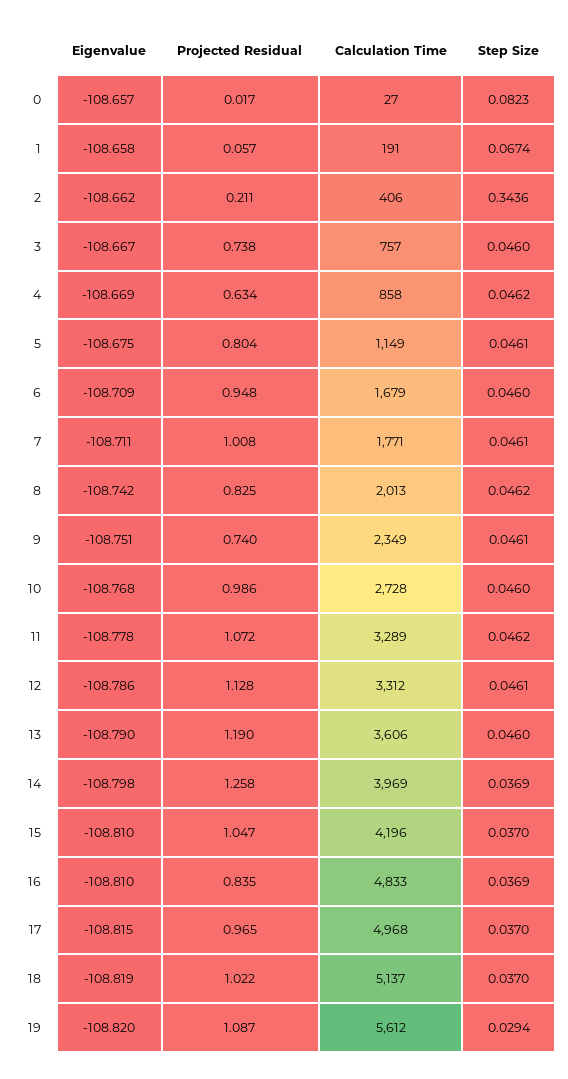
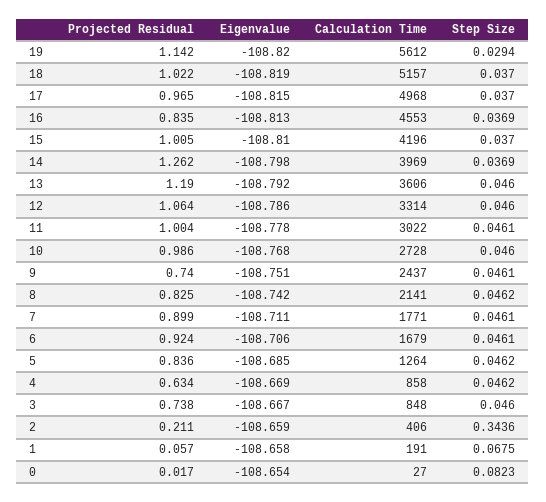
Eigenvalue, 0: -108.657 -> -108.654
Step Size, 1: 0.0674 -> 0.0675
Eigenvalue, 2: -108.662 -> -108.659
Calculation Time, 3: 757 -> 848
Eigenvalue, 5: -108.675 -> -108.685
Projected Residual, 5: 0.804 -> 0.836
Calculation Time, 5: 1149 -> 1264
Step Size, 5: 0.0461 -> 0.0462
Eigenvalue, 6: -108.709 -> -108.706
Projected Residual, 6: 0.948 -> 0.924
Step Size, 6: 0.046 -> 0.0461
Projected Residual, 7: 1.008 -> 0.899
Calculation Time, 8: 2013 -> 2141
Calculation Time, 9: 2349 -> 2437
Projected Residual, 11: 1.072 -> 1.004
Calculation Time, 11: 3289 -> 3022
Step Size, 11: 0.0462 -> 0.0461
Projected Residual, 12: 1.128 -> 1.064
Calculation Time, 12: 3312 -> 3314
Step Size, 12: 0.0461 -> 0.046
Eigenvalue, 13: -108.79 -> -108.792
Projected Residual, 14: 1.258 -> 1.262
Projected Residual, 15: 1.047 -> 1.005
Eigenvalue, 16: -108.81 -> -108.813
Calculation Time, 16: 4833 -> 4553
Calculation Time, 18: 5137 -> 5157
Projected Residual, 19: 1.087 -> 1.142

